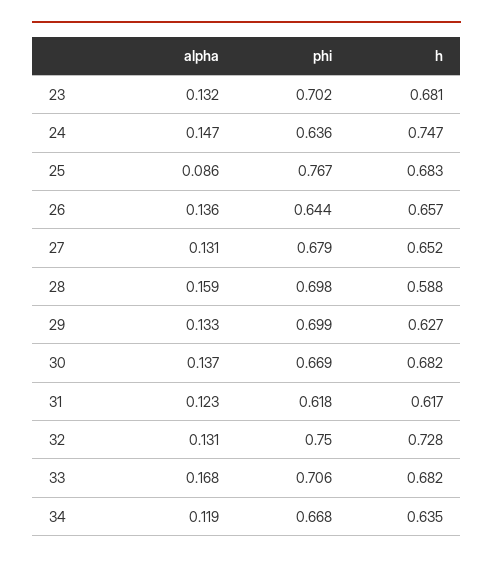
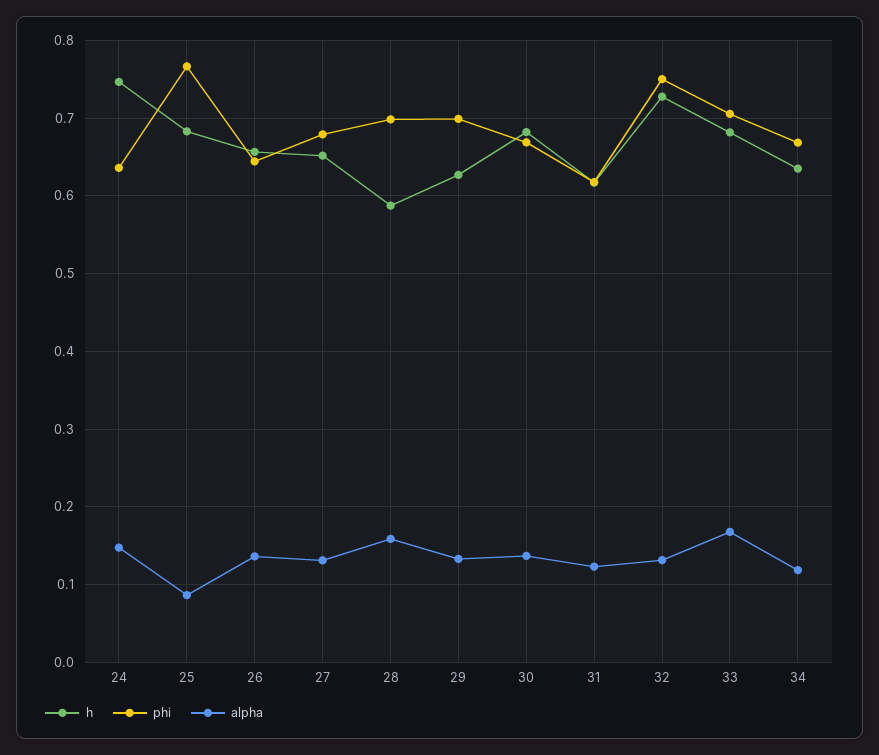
alpha, 23: 0.132 -> none
phi, 23: 0.702 -> none
h, 23: 0.681 -> none

